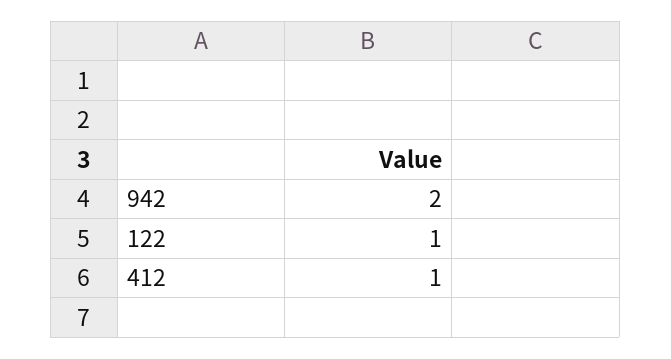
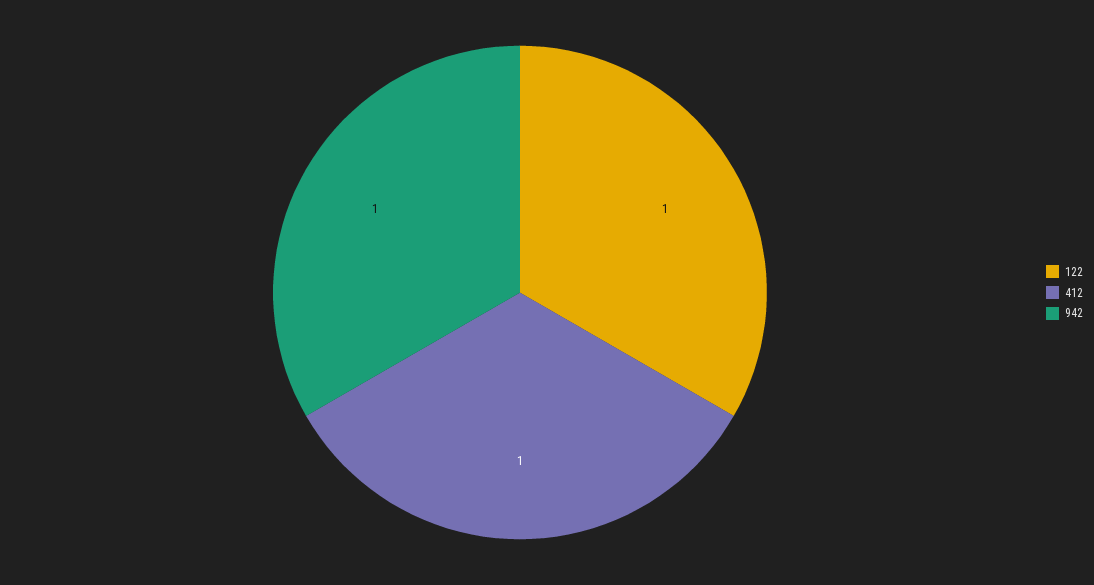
942: 2 -> 1

